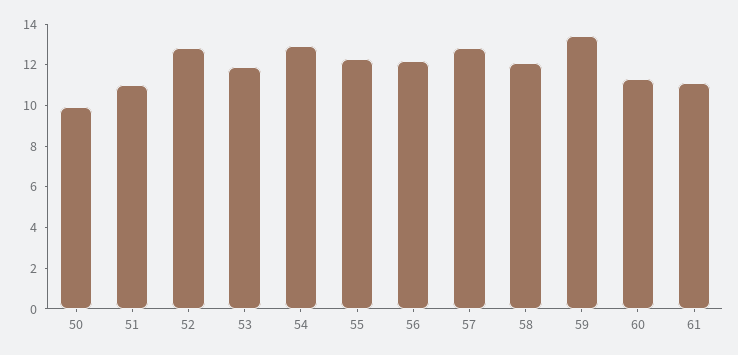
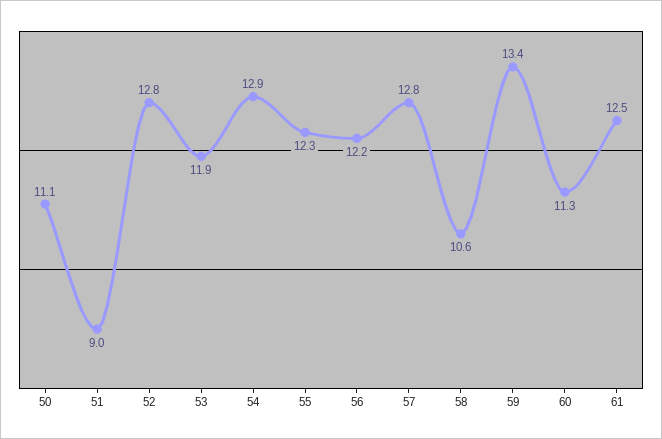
50: 10 -> 11.1
51: 11 -> 9
58: 12 -> 10.6
61: 11 -> 12.5

